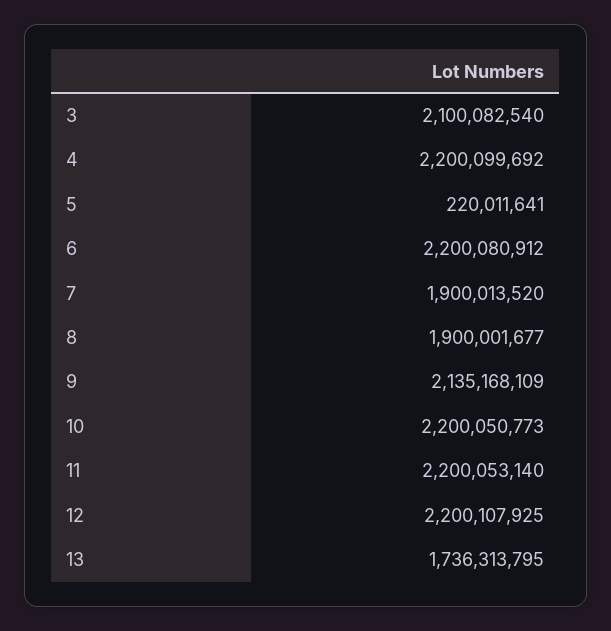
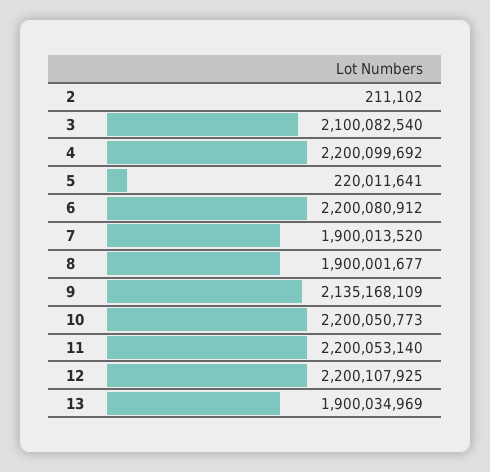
13: 1736313795 -> 1900034969
2: none -> 211102

